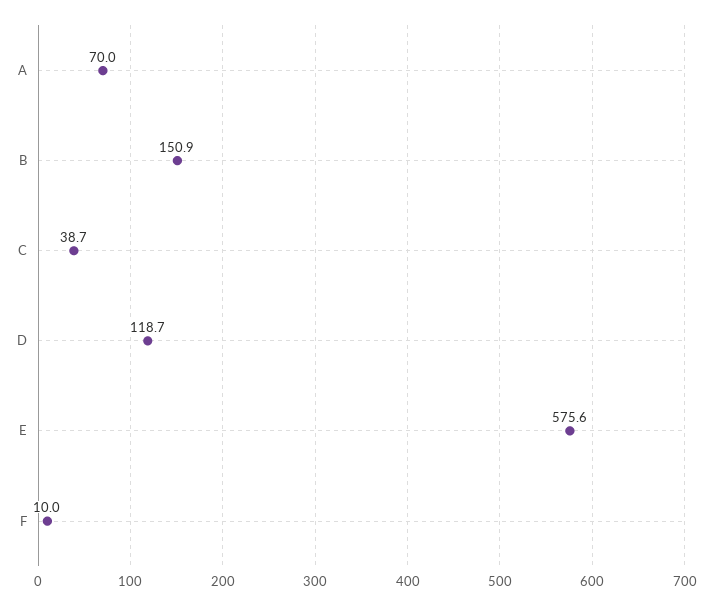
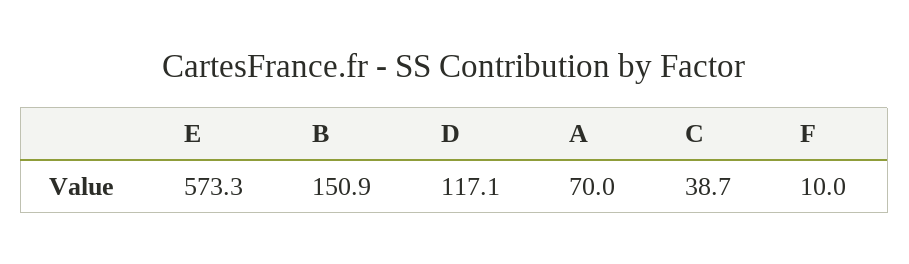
D: 118.7 -> 117.1
E: 575.6 -> 573.3

